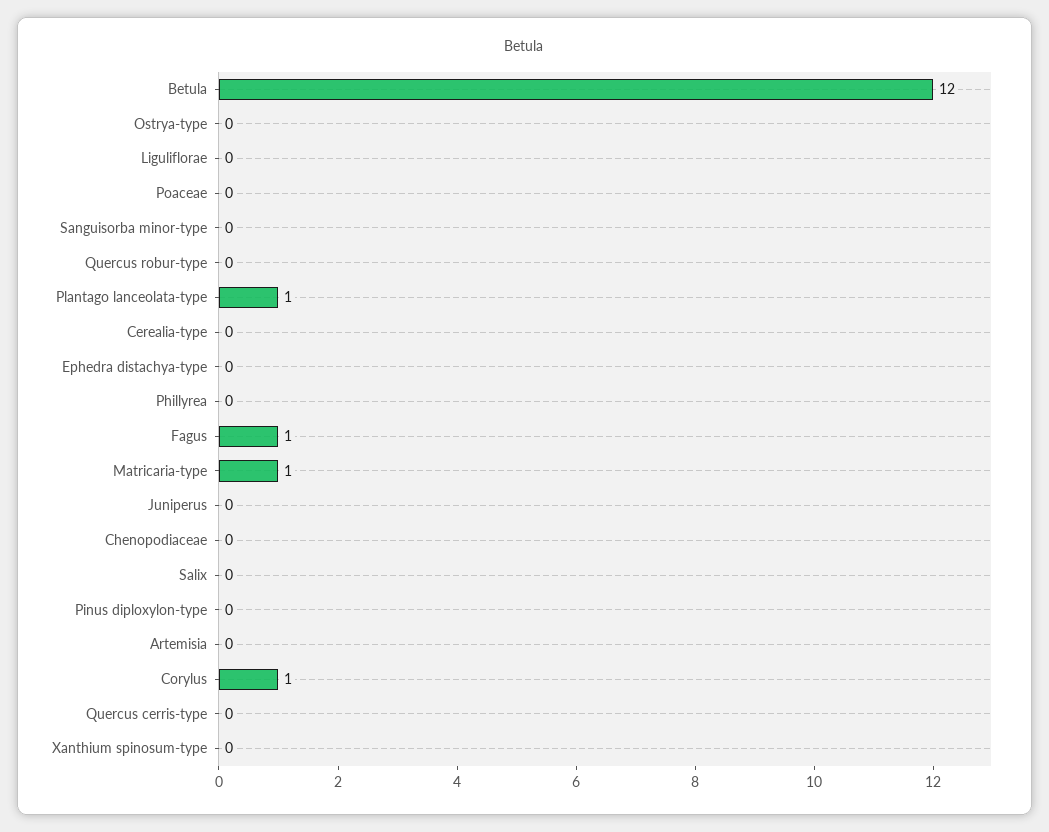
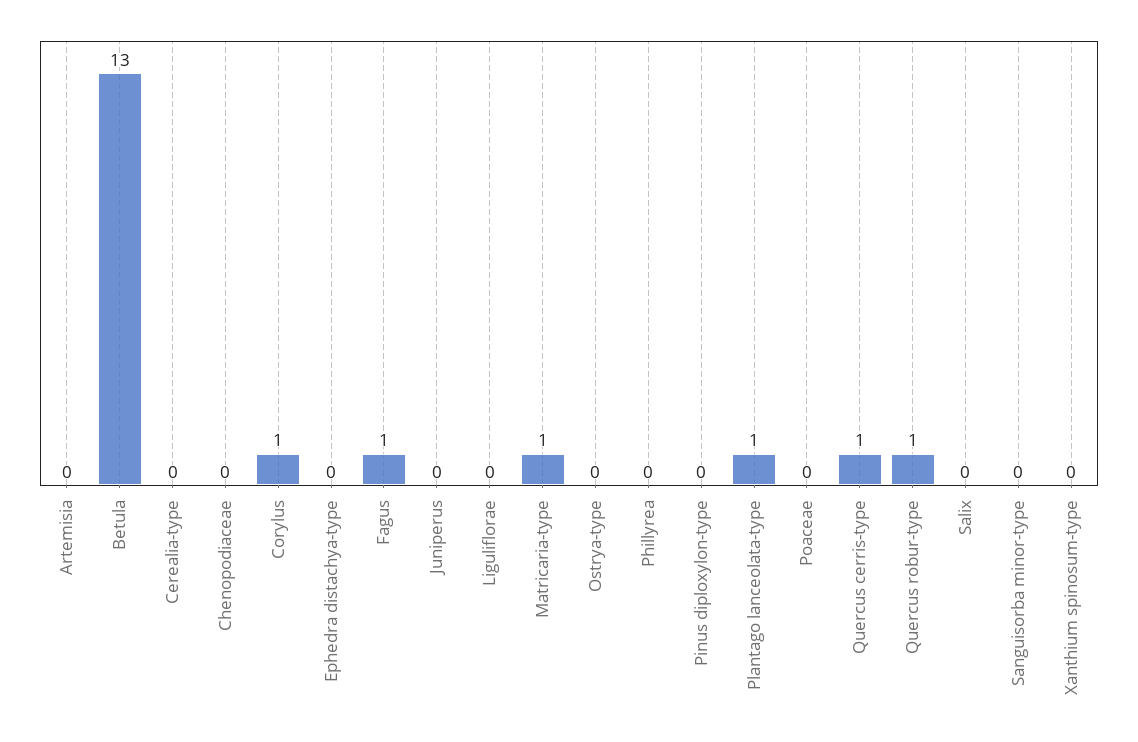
Betula: 12 -> 13
Quercus robur-type: 0 -> 1
Quercus cerris-type: 0 -> 1

